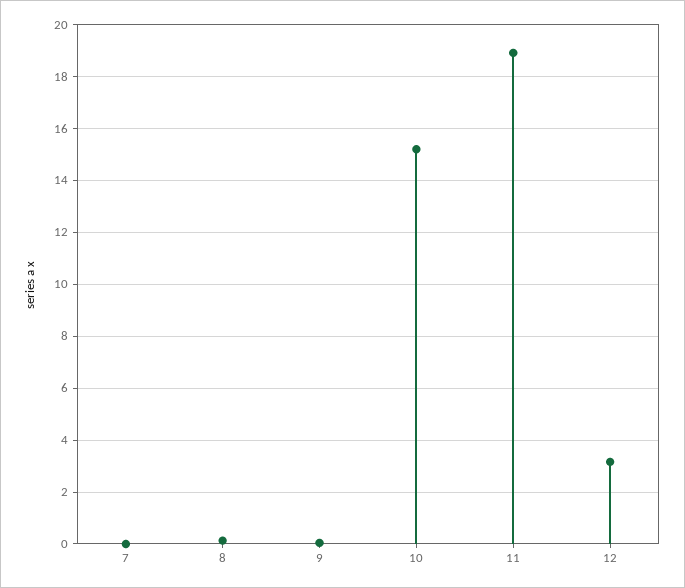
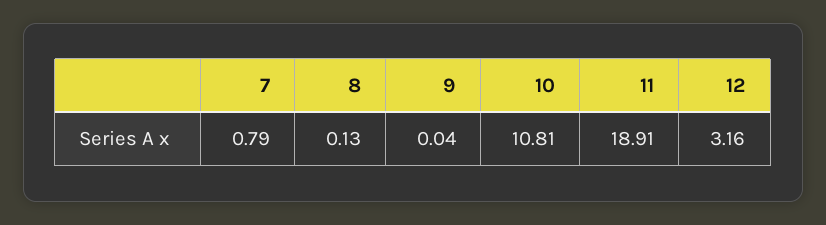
7: 0 -> 0.79
10: 15.25 -> 10.81

